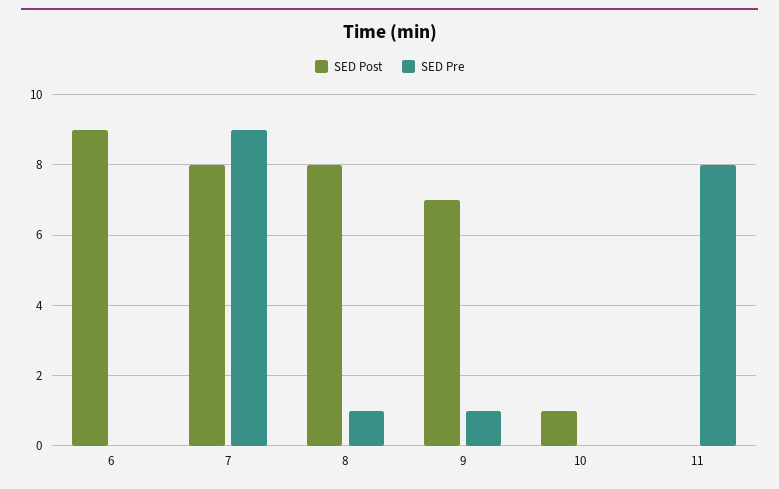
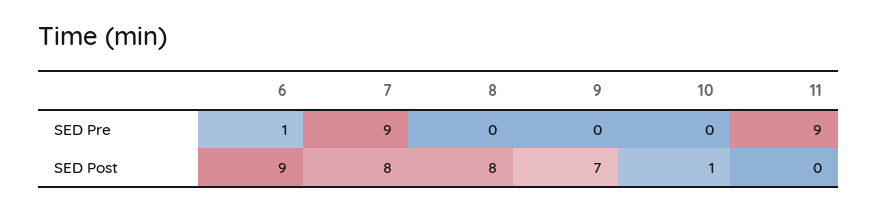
SED Pre, 6: 0 -> 1
SED Pre, 8: 1 -> 0
SED Pre, 9: 1 -> 0
SED Pre, 11: 8 -> 9

